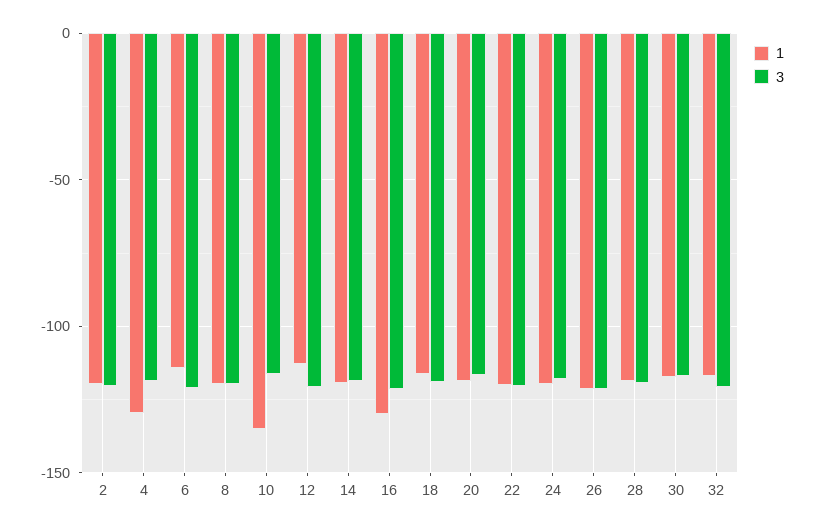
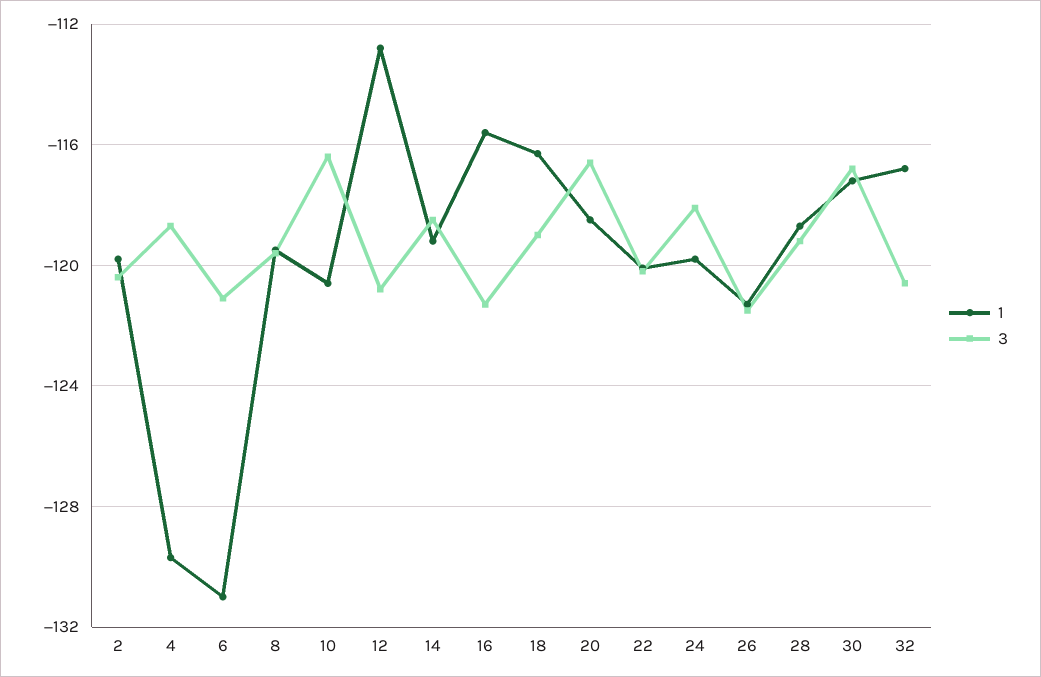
1, 6: -115 -> -131
1, 10: -135 -> -120.5
1, 16: -130 -> -115.5

